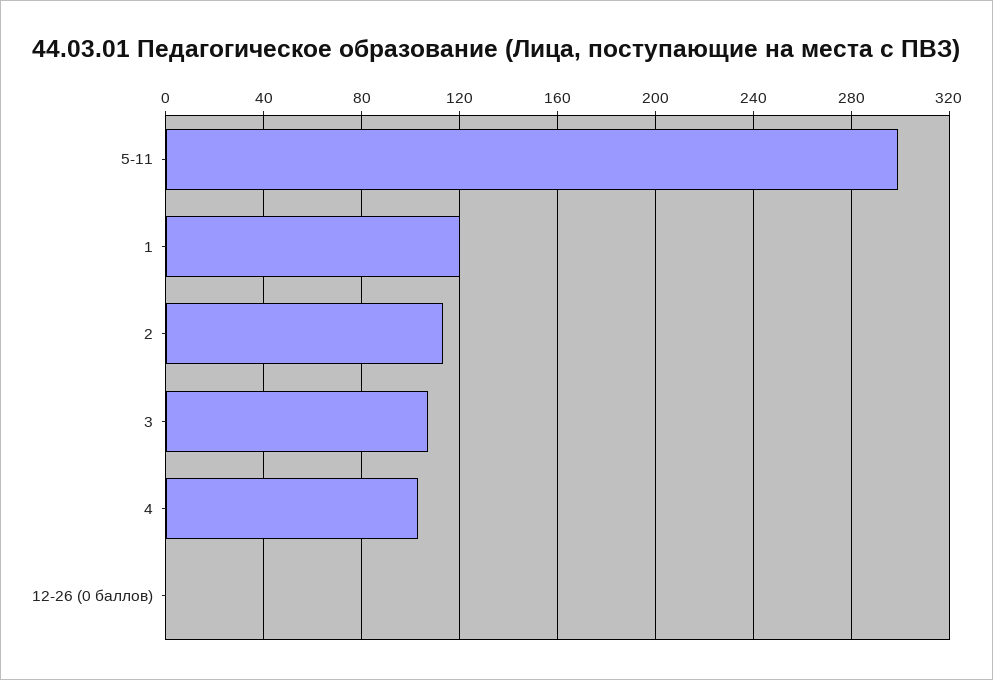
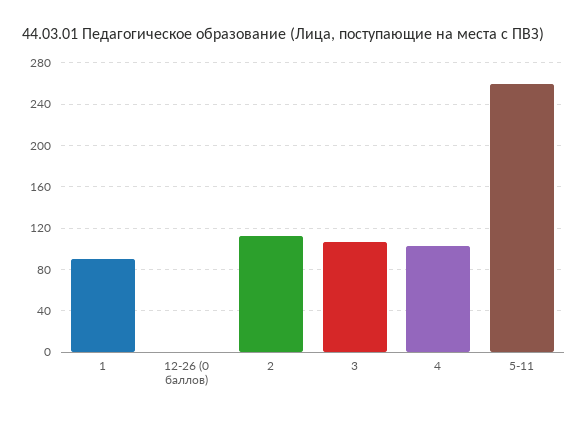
5-11: 300 -> 260
1: 120 -> 90

